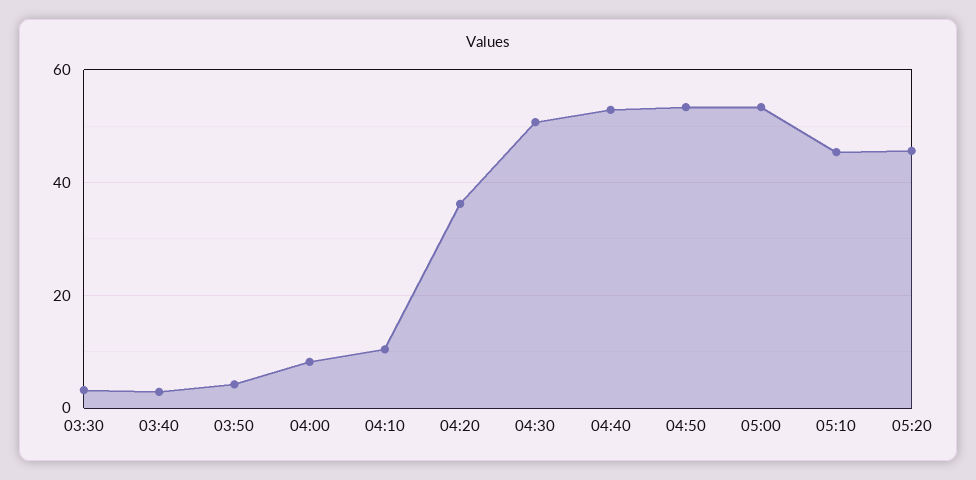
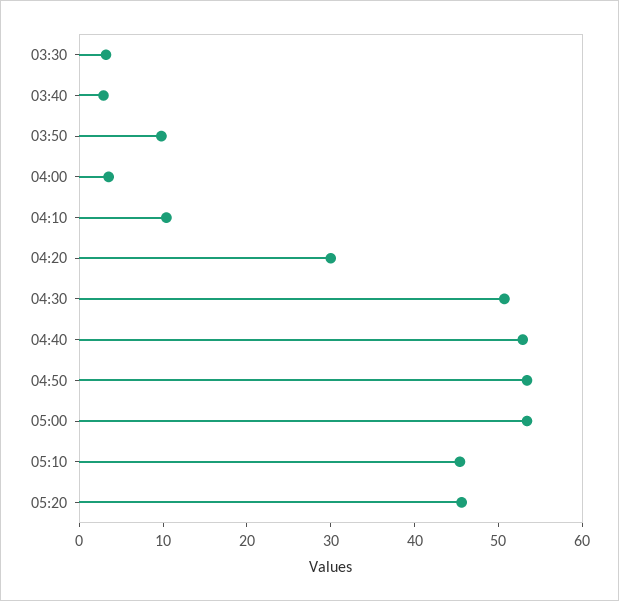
03:50: 4 -> 10
04:00: 8 -> 4
04:20: 36 -> 30

